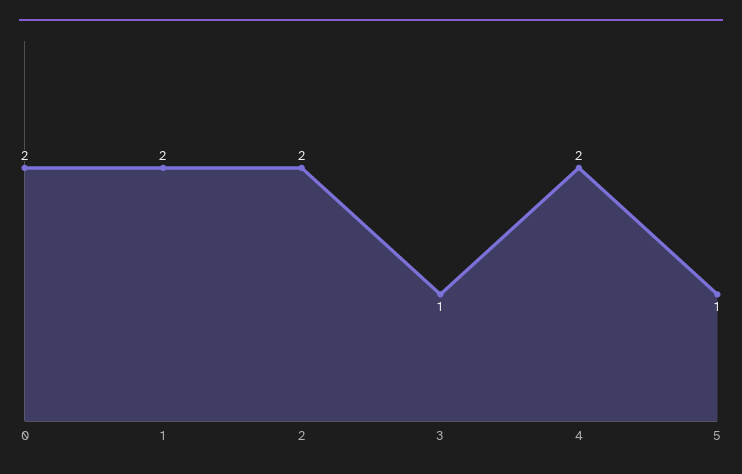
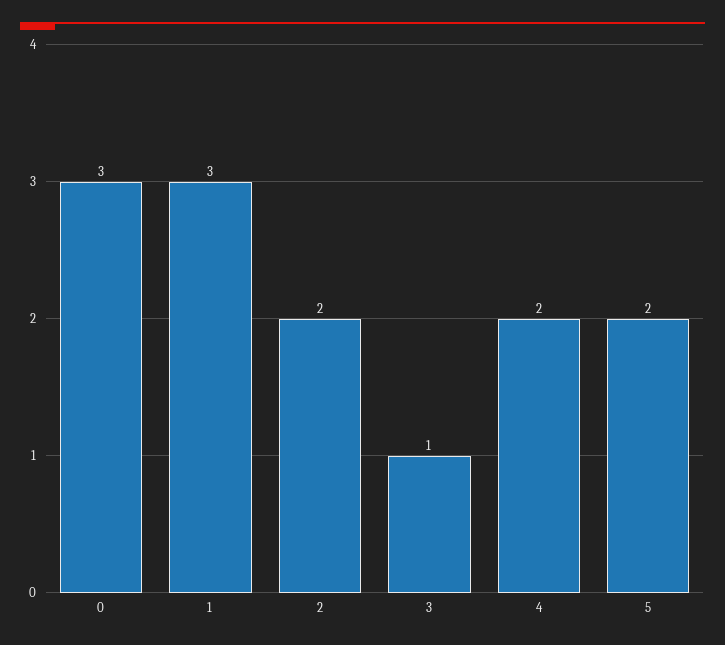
0: 2 -> 3
1: 2 -> 3
5: 1 -> 2

